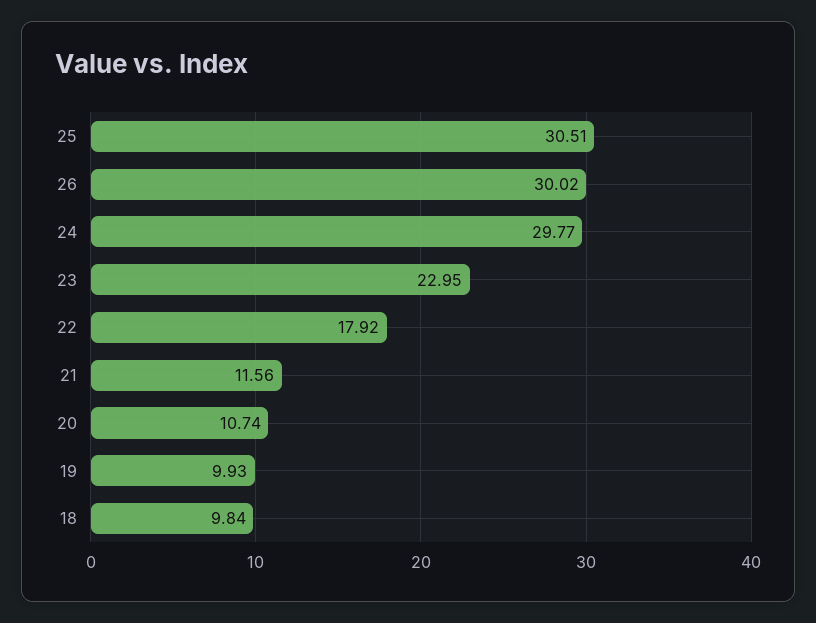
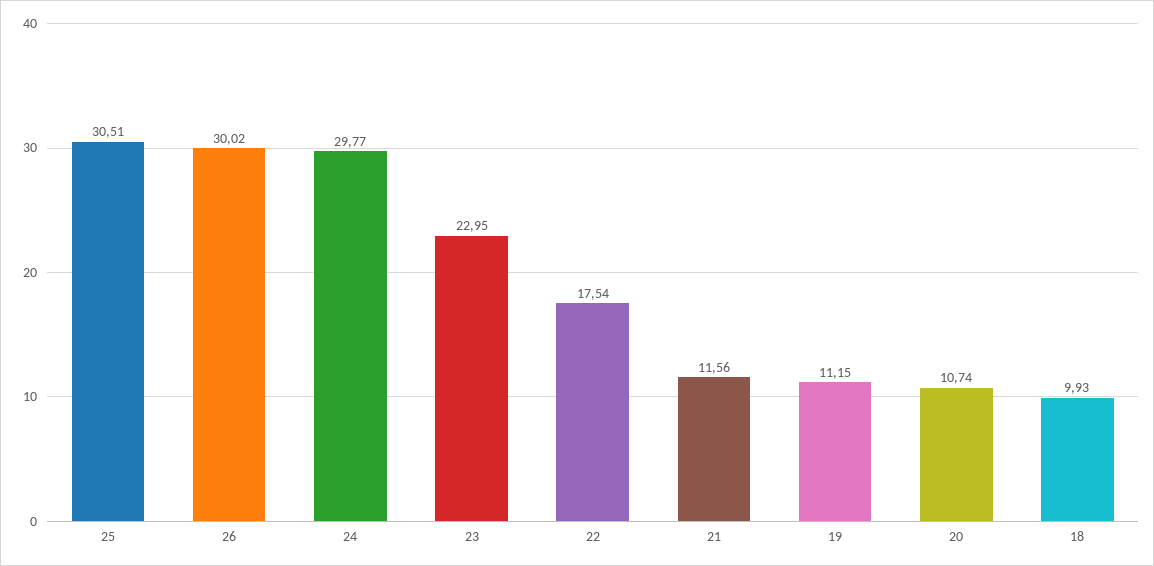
22: 17.92 -> 17.54
19: 9.93 -> 11.15
18: 9.84 -> 9.93

